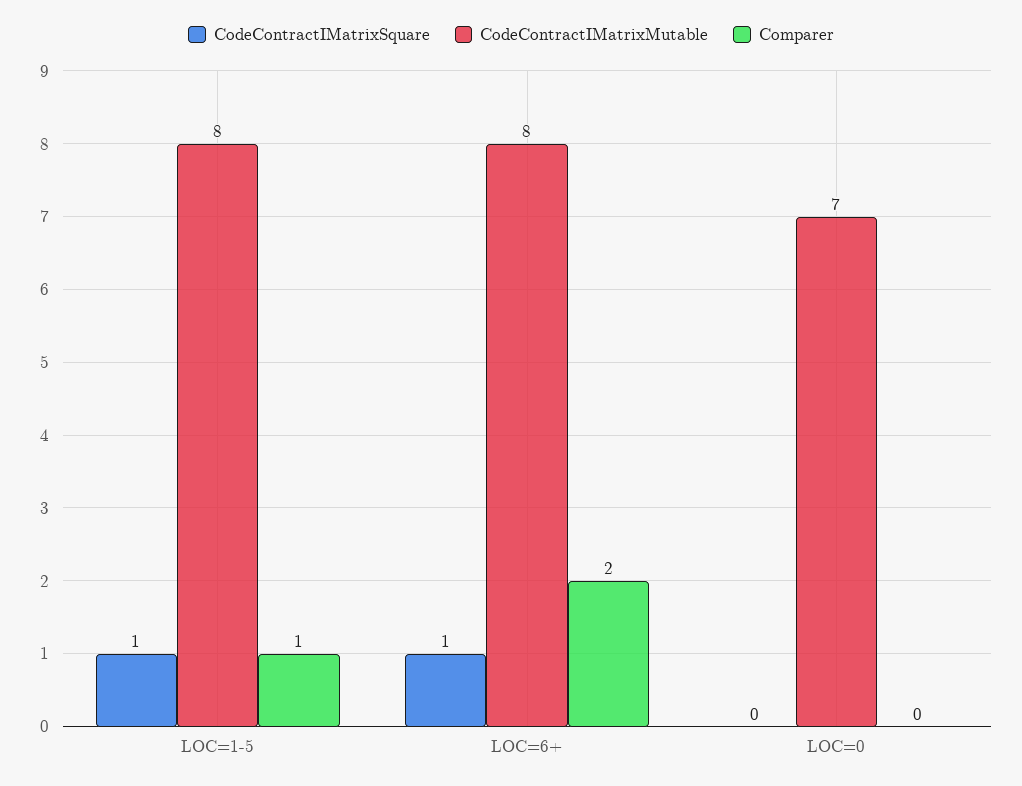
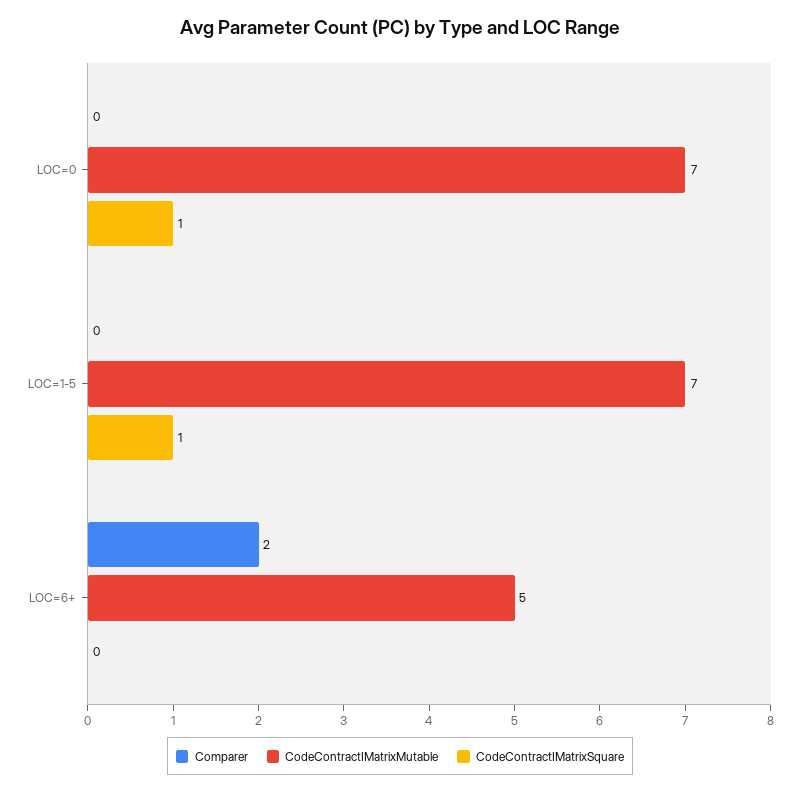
CodeContractIMatrixMutable, LOC=1-5: 8 -> 7
Comparer, LOC=1-5: 1 -> 0
CodeContractIMatrixSquare, LOC=6+: 1 -> 0
CodeContractIMatrixMutable, LOC=6+: 8 -> 5
CodeContractIMatrixSquare, LOC=0: 0 -> 1

